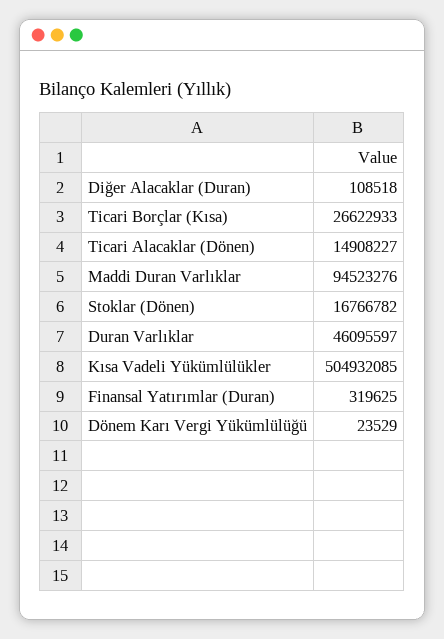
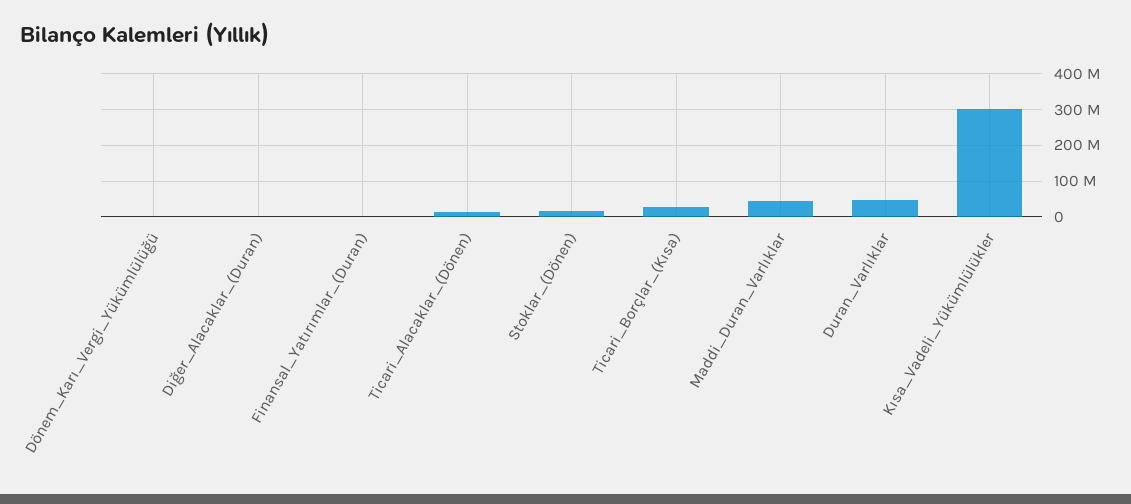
Maddi Duran Varlıklar: 94523276 -> 40000000
Kısa Vadeli Yükümlülükler: 504932085 -> 300000000

